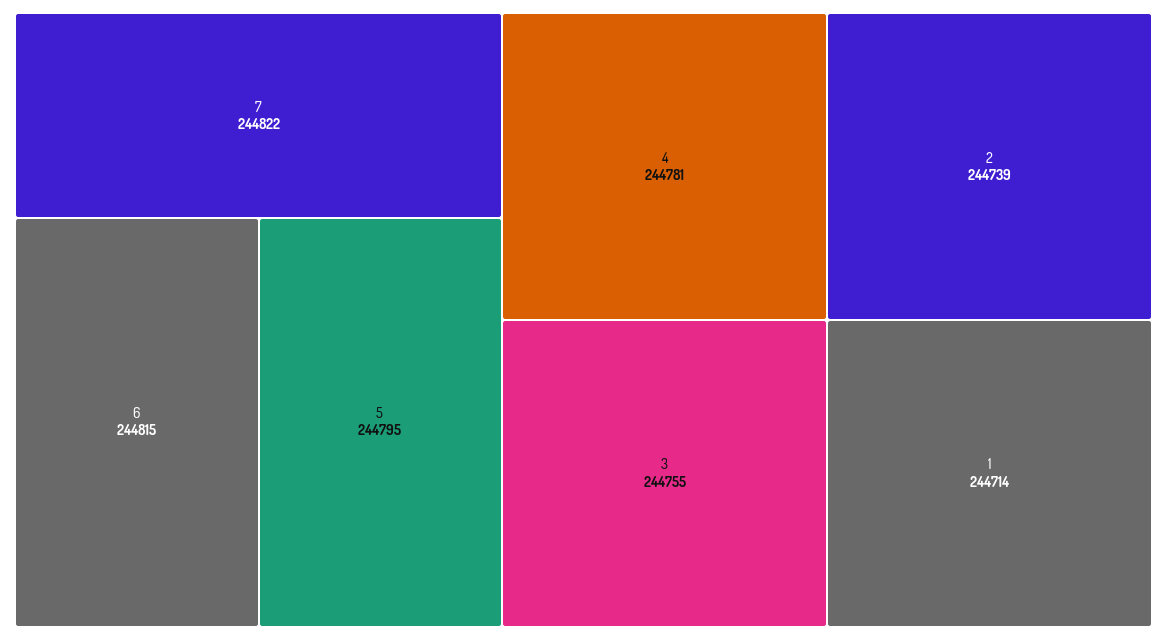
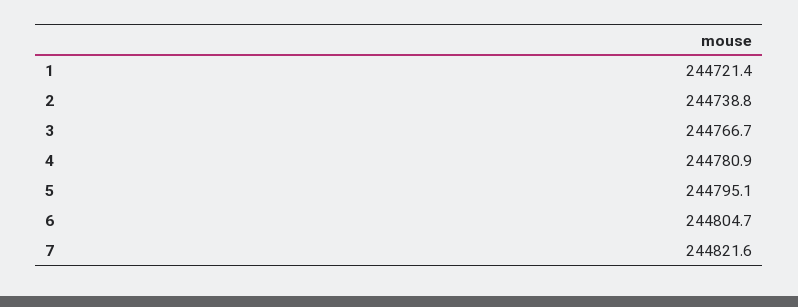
6: 244815 -> 244804.7
3: 244755 -> 244766.7
1: 244714 -> 244721.4

